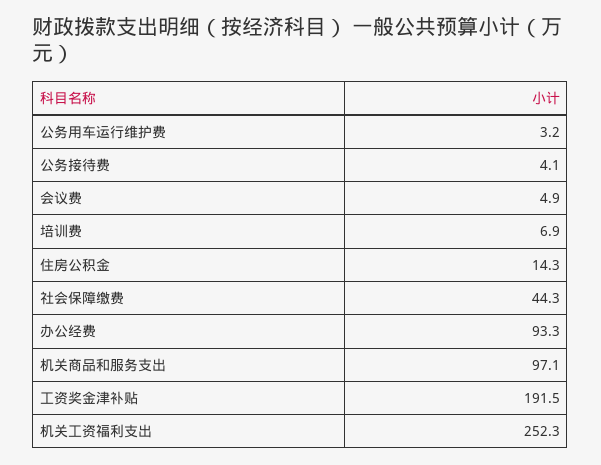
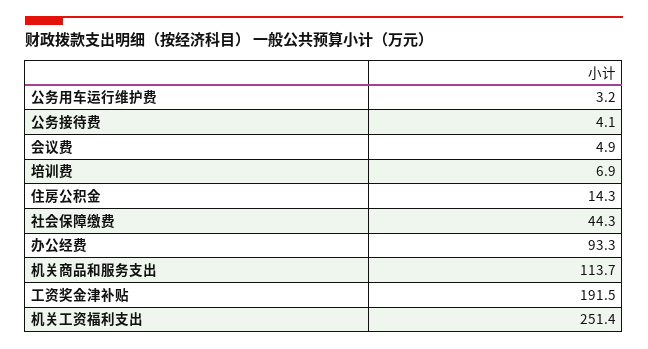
机关商品和服务支出: 97.1 -> 113.7
机关工资福利支出: 252.3 -> 251.4

